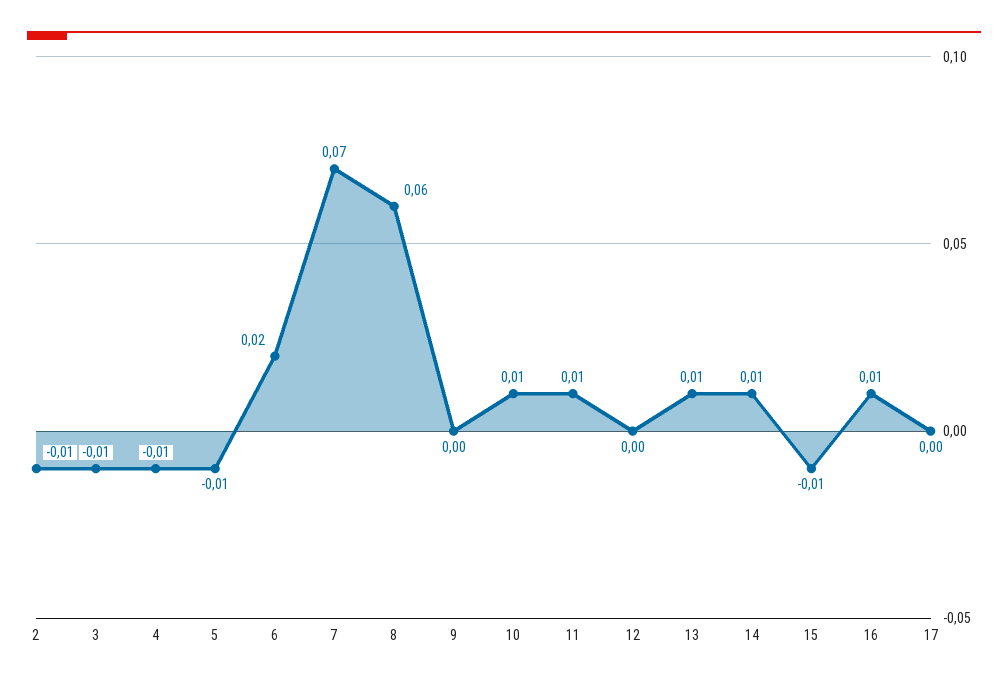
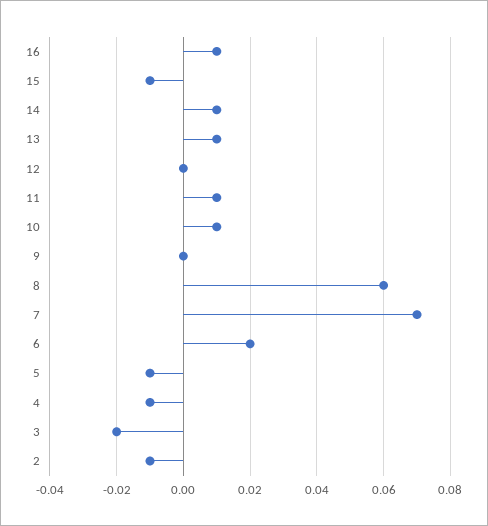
3: -0.01 -> -0.02
17: 0 -> none

